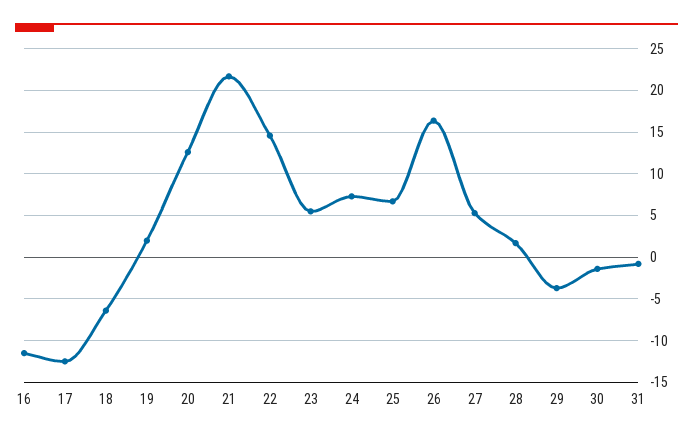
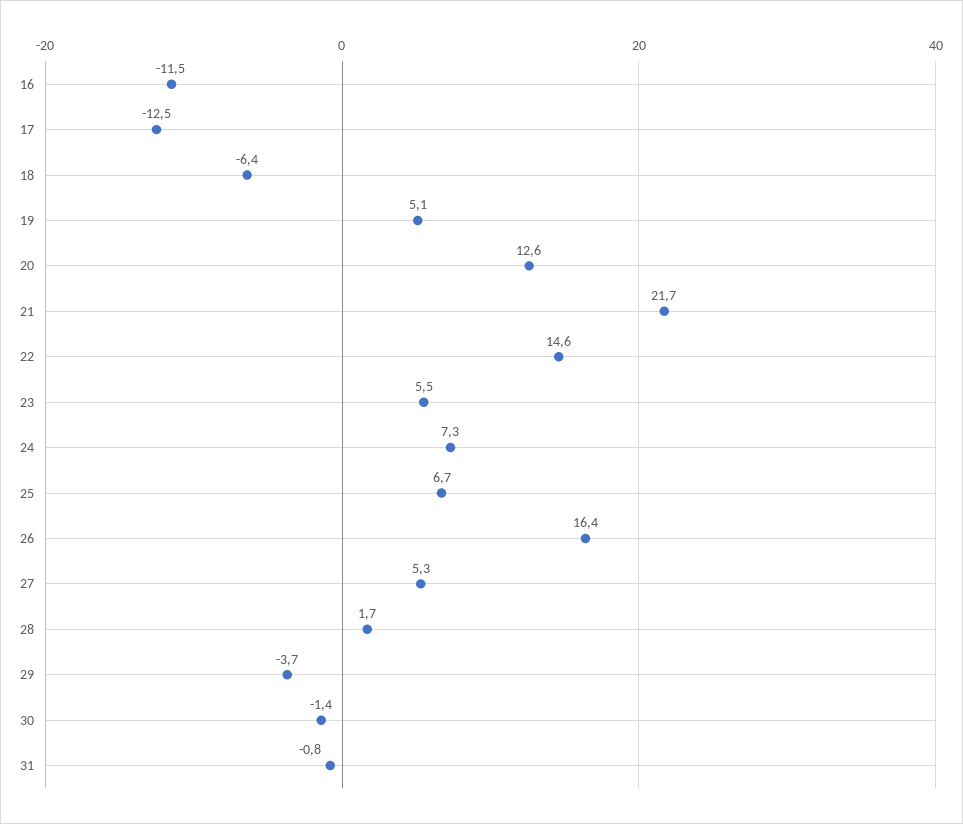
19: 2 -> 5.1

